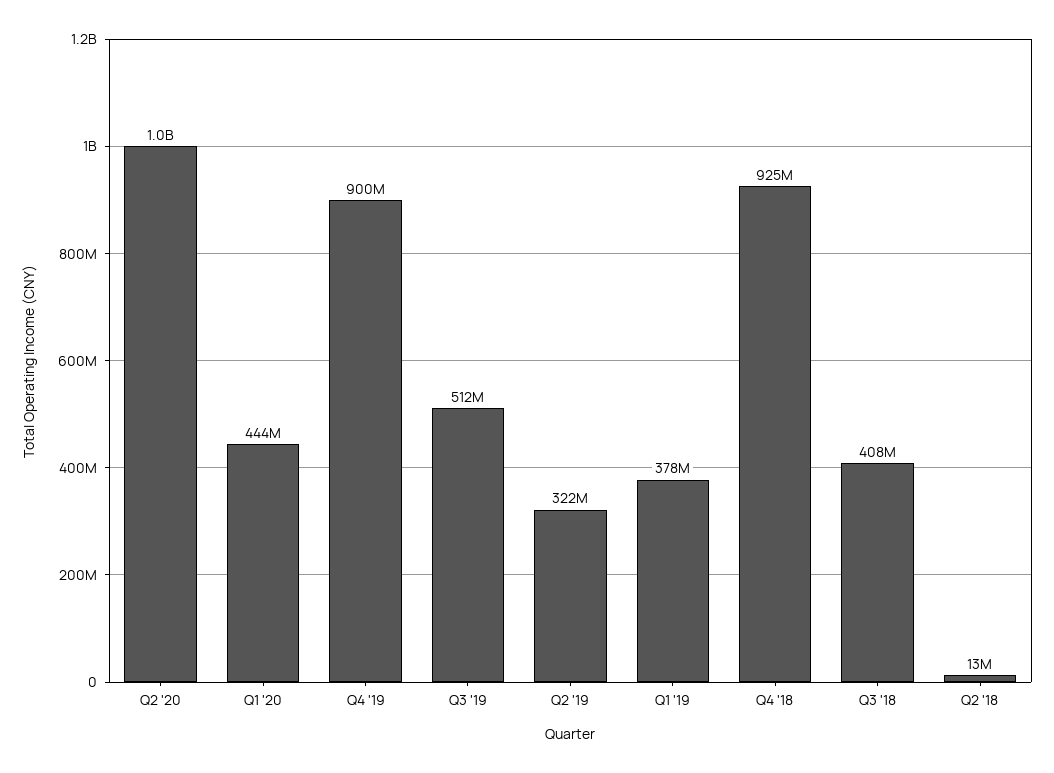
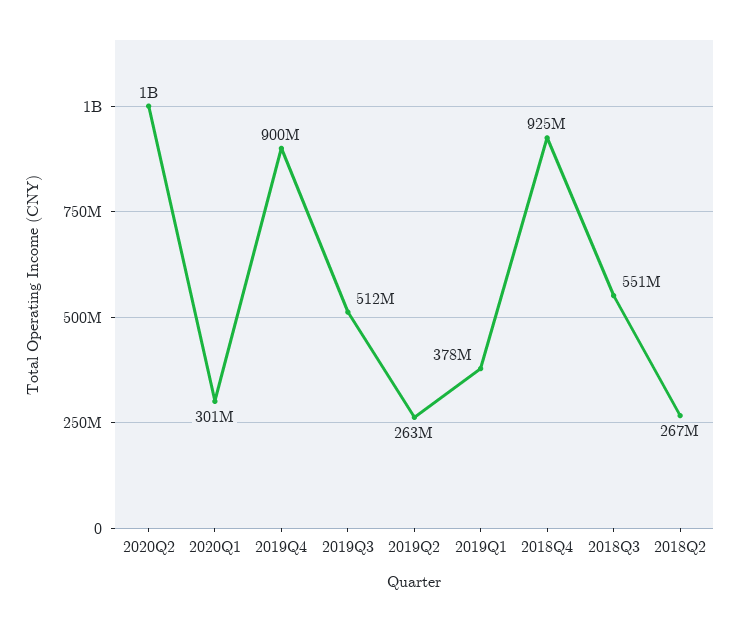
Q1 '20: 444000000 -> 301000000
Q2 '19: 322000000 -> 263000000
Q3 '18: 408000000 -> 551000000
Q2 '18: 13000000 -> 267000000

